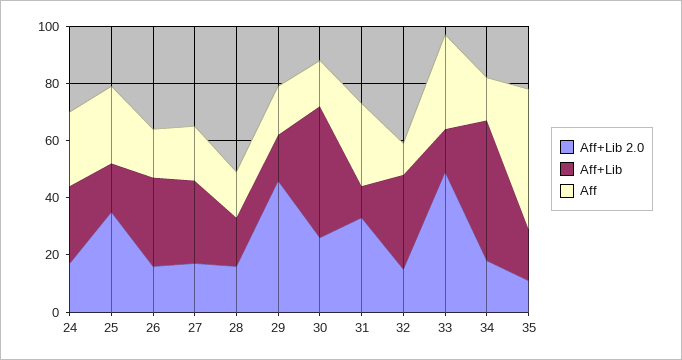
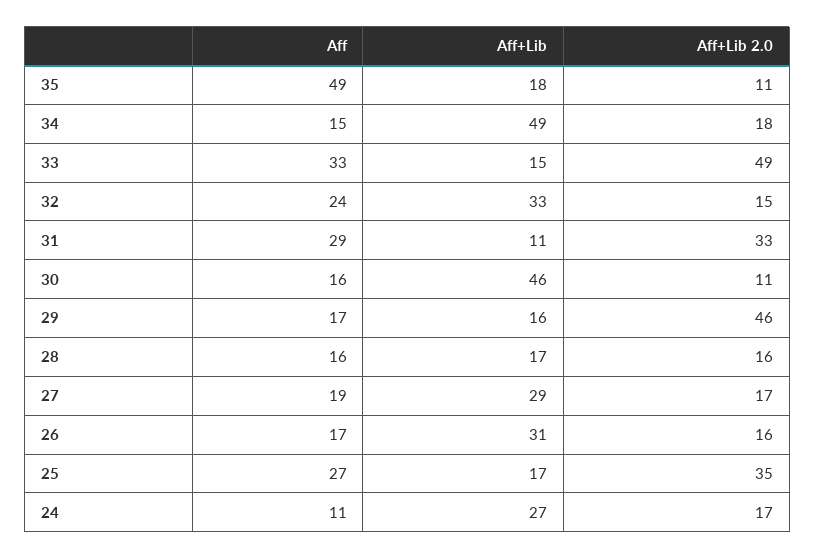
Aff, 24: 25 -> 11
Aff+Lib 2.0, 30: 25 -> 11
Aff, 32: 10 -> 24

